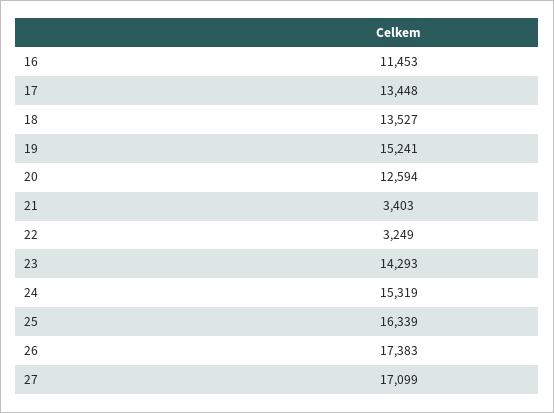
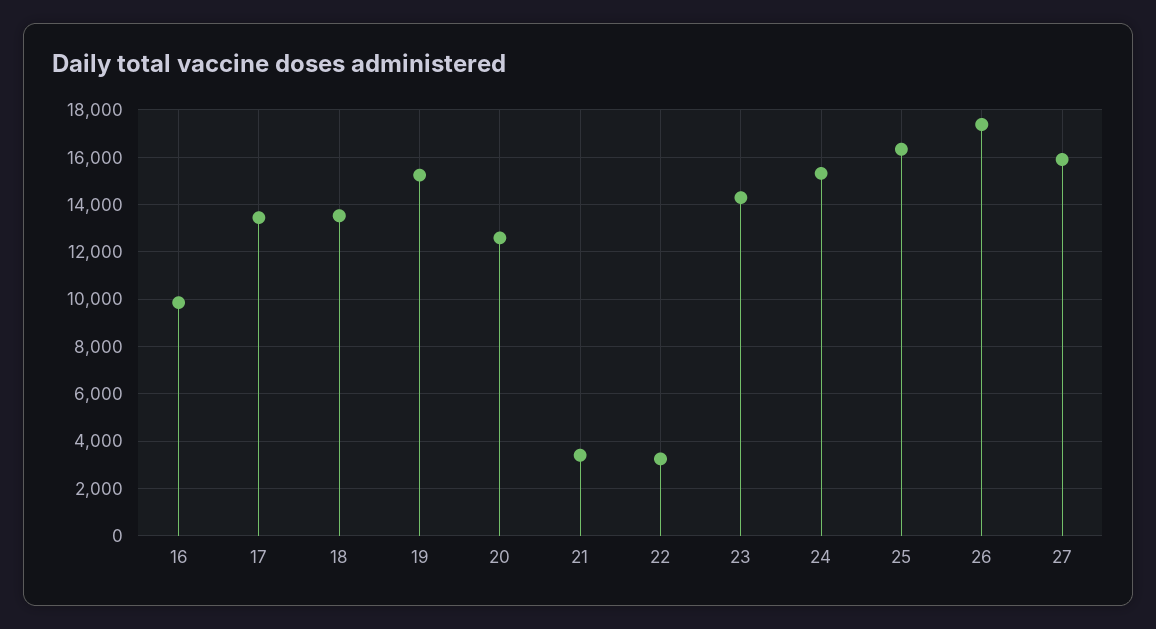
16: 11453 -> 10000
27: 17099 -> 16000

